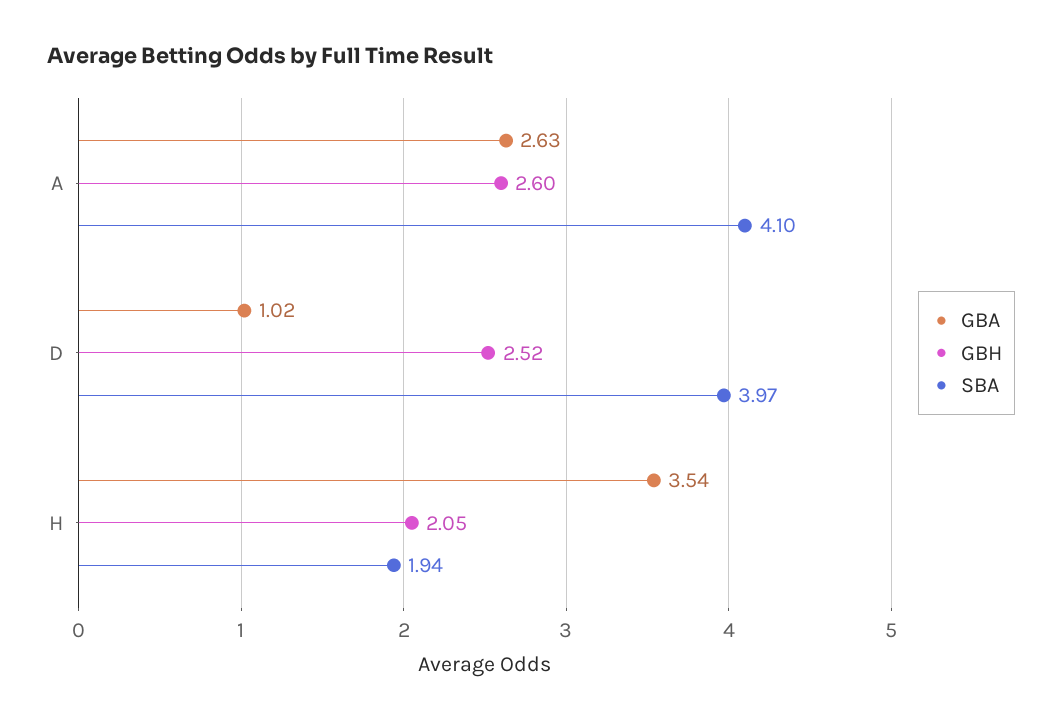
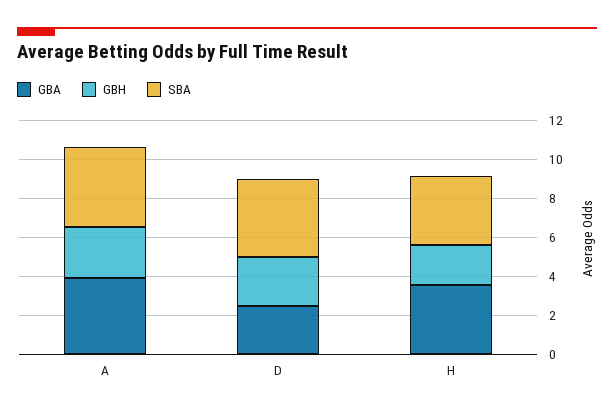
GBA, A: 2.63 -> 4
GBA, D: 1.02 -> 2.5
SBA, H: 1.94 -> 3.5

